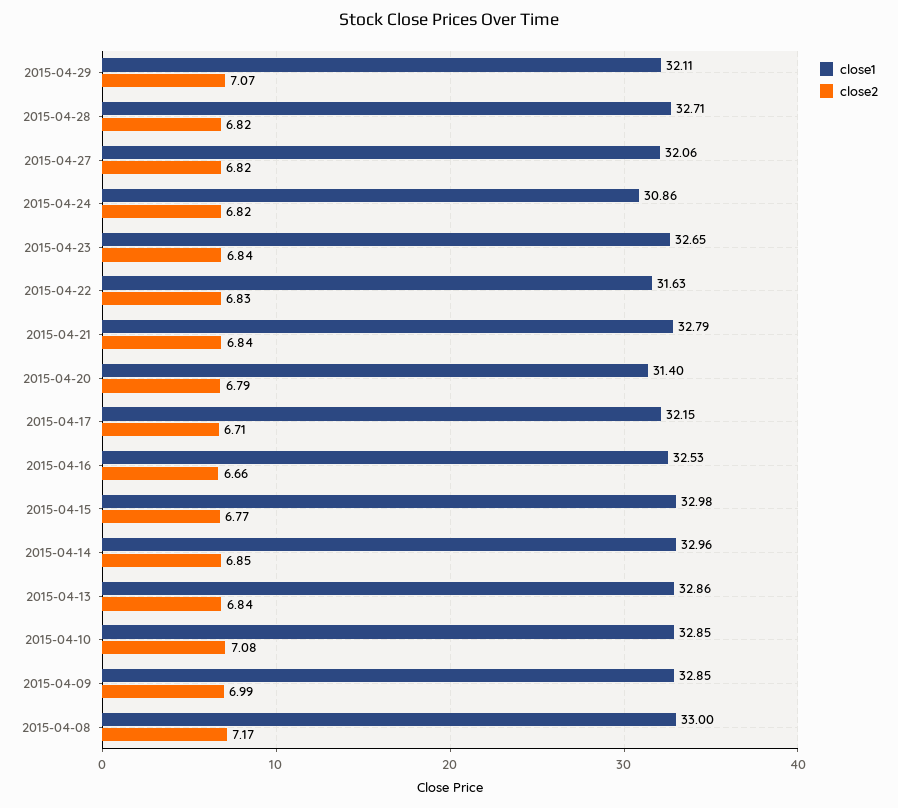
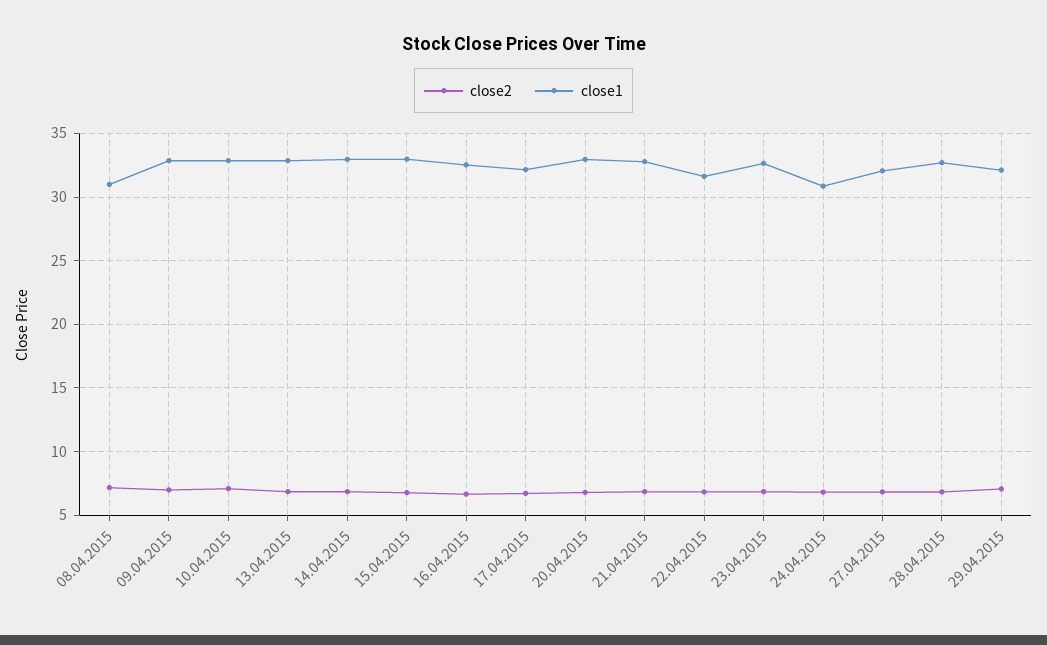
close1, 2015-04-20: 31.4 -> 33
close1, 2015-04-08: 33 -> 31

